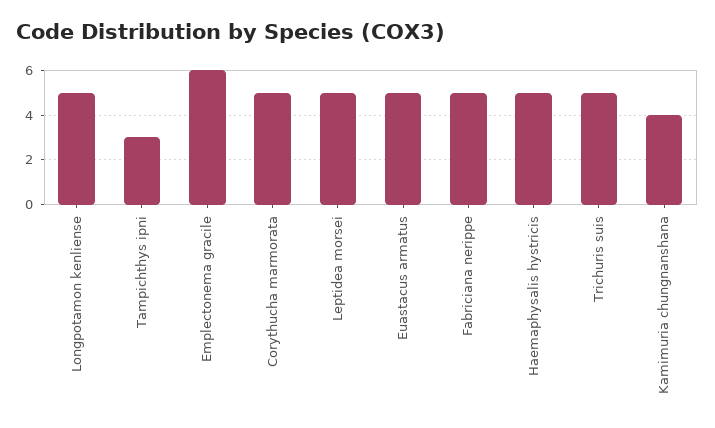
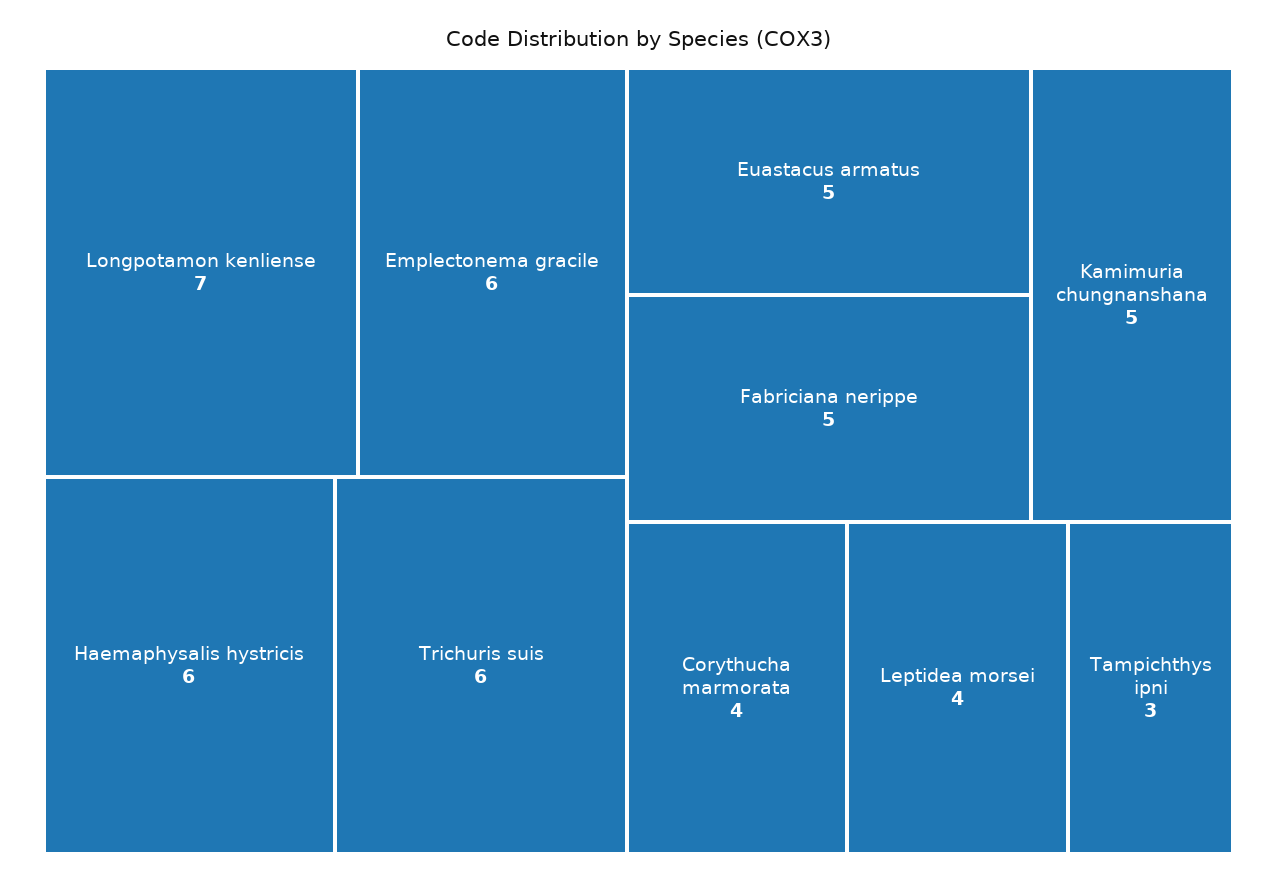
Longpotamon kenliense: 5 -> 7
Corythucha marmorata: 5 -> 4
Leptidea morsei: 5 -> 4
Haemaphysalis hystricis: 5 -> 6
Trichuris suis: 5 -> 6
Kamimuria chungnanshana: 4 -> 5

